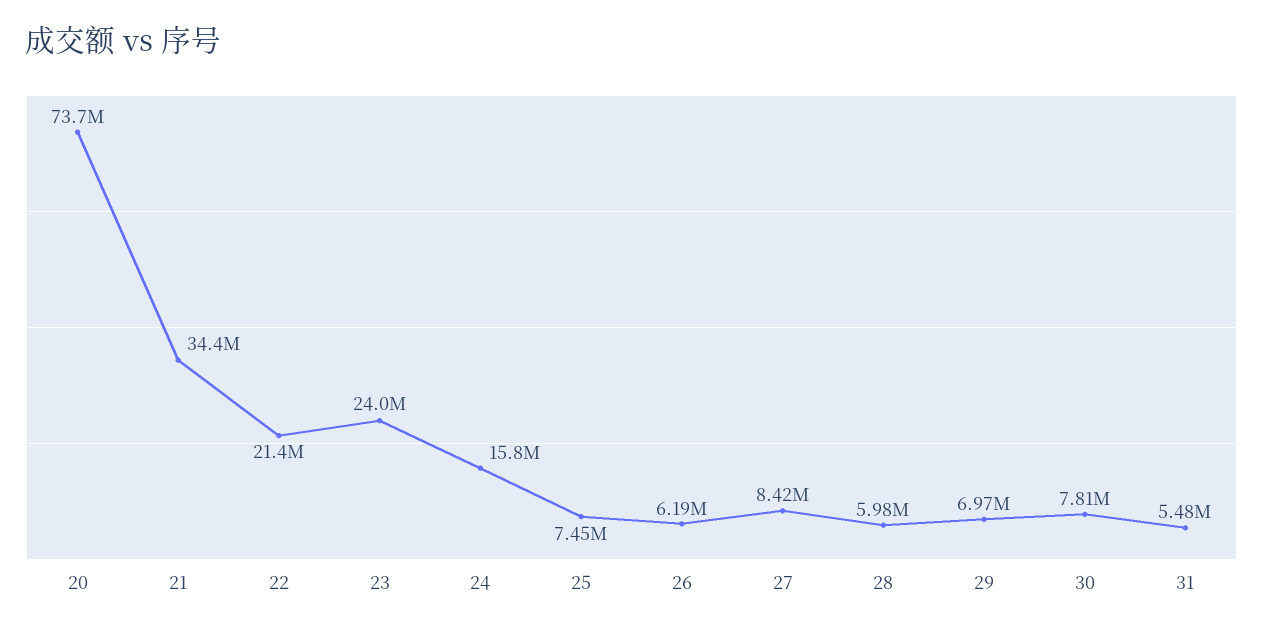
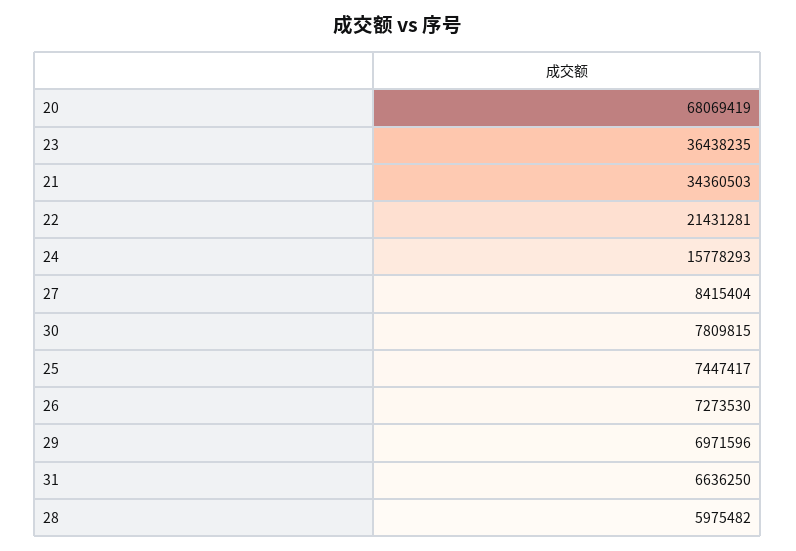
20: 73700000 -> 68069419
23: 24000000 -> 36438235
26: 6190000 -> 7273530
31: 5480000 -> 6636250

